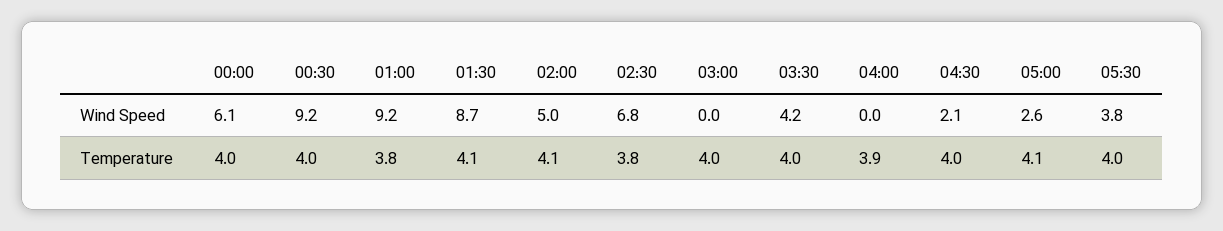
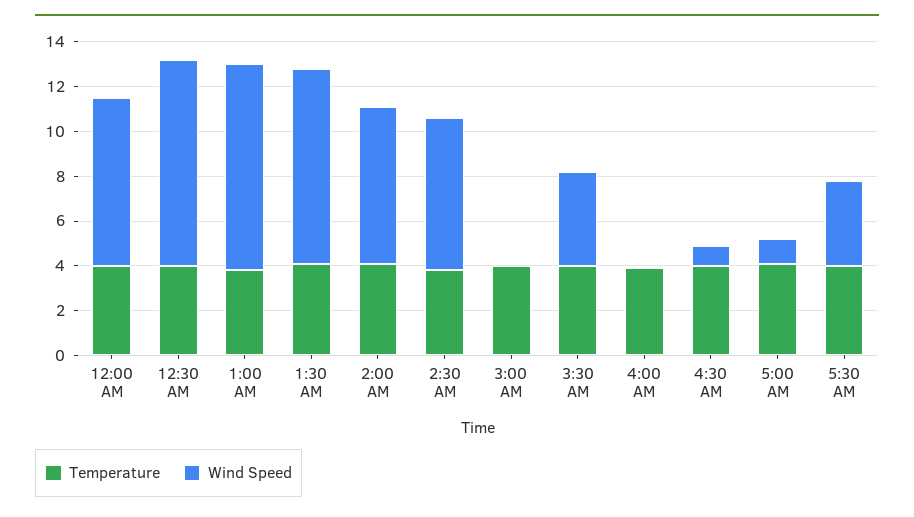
Wind Speed, 00:00: 6.1 -> 7.5
Wind Speed, 02:00: 5 -> 7
Wind Speed, 04:30: 2.1 -> 1
Wind Speed, 05:00: 2.6 -> 1

